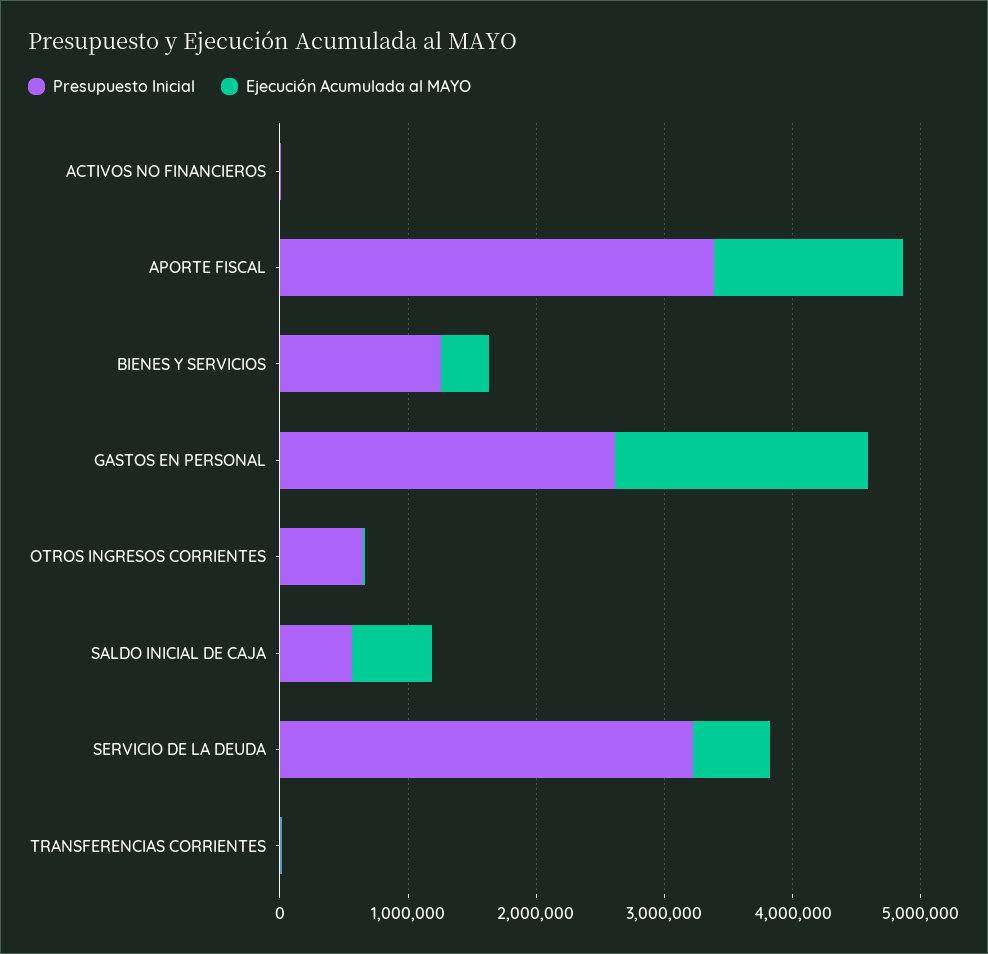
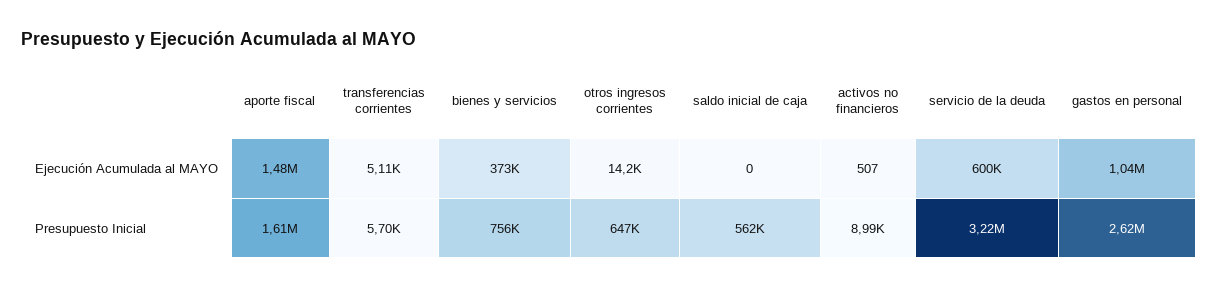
Presupuesto Inicial, APORTE FISCAL: 3400000 -> 1610000
Presupuesto Inicial, BIENES Y SERVICIOS: 1200000 -> 756000
Ejecución Acumulada al MAYO, GASTOS EN PERSONAL: 2000000 -> 1040000
Ejecución Acumulada al MAYO, SALDO INICIAL DE CAJA: 600000 -> 0

